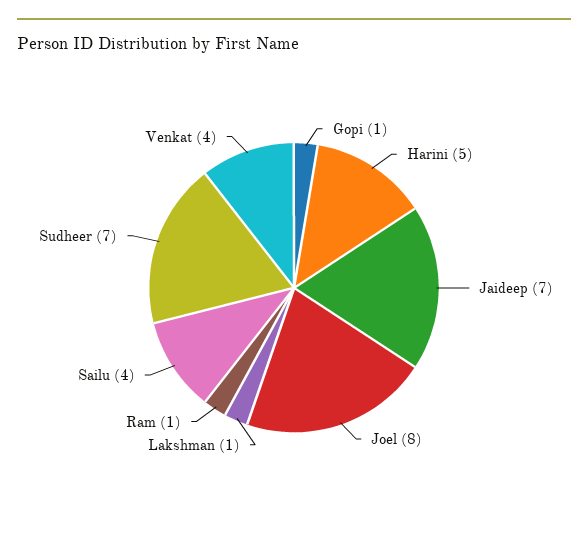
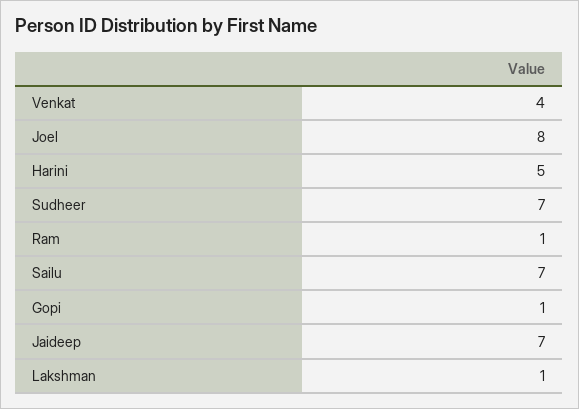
Sailu: 4 -> 7

